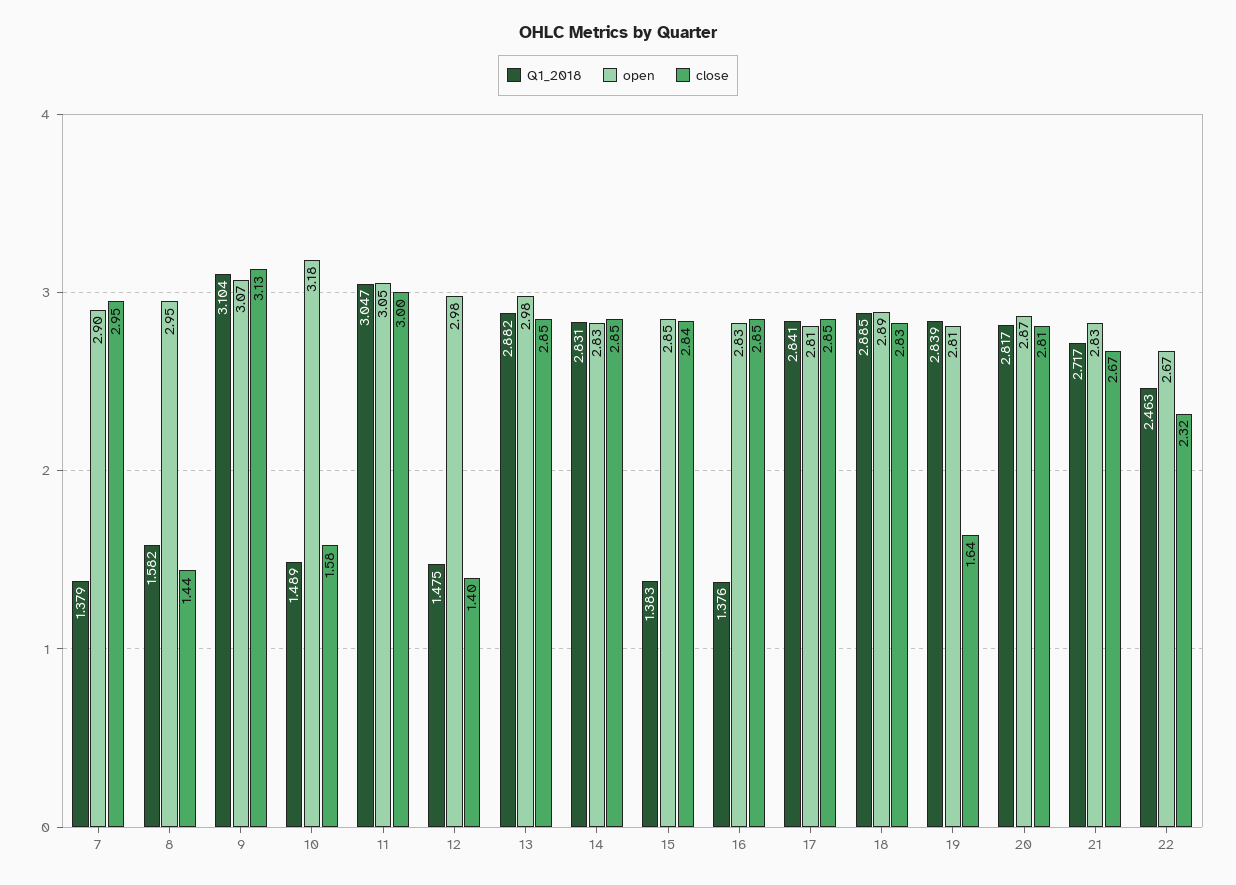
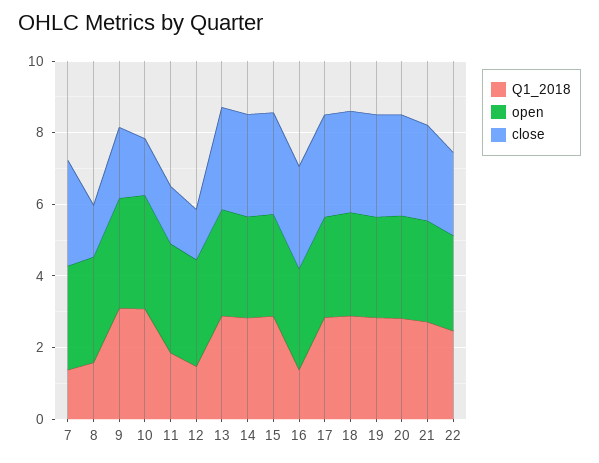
close, 9: 3.13 -> 2
Q1_2018, 10: 1.489 -> 3
Q1_2018, 11: 3.047 -> 2
close, 11: 3 -> 1.5
Q1_2018, 15: 1.383 -> 3
close, 19: 1.64 -> 3

